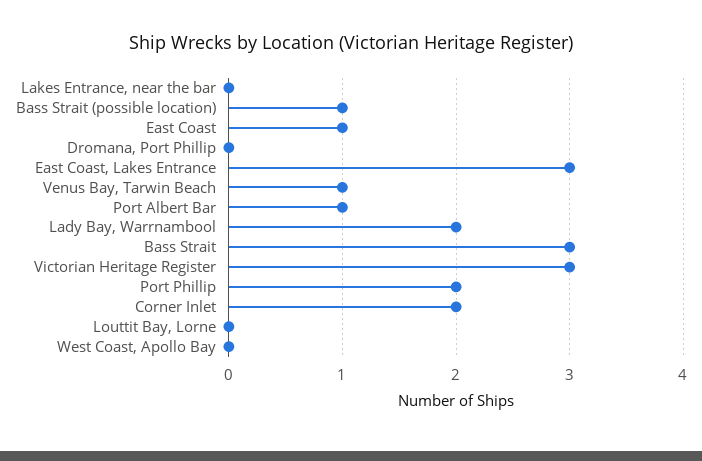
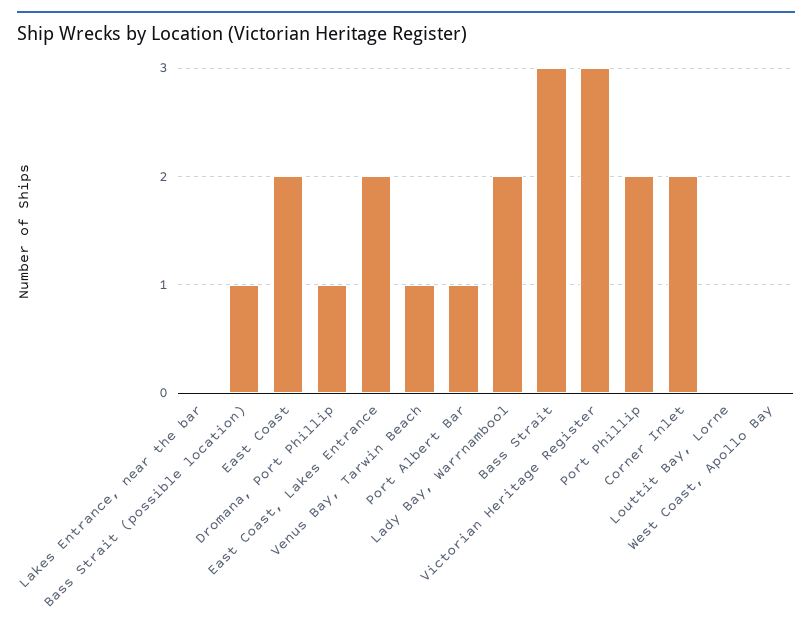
East Coast: 1 -> 2
Dromana, Port Phillip: 0 -> 1
East Coast, Lakes Entrance: 3 -> 2

